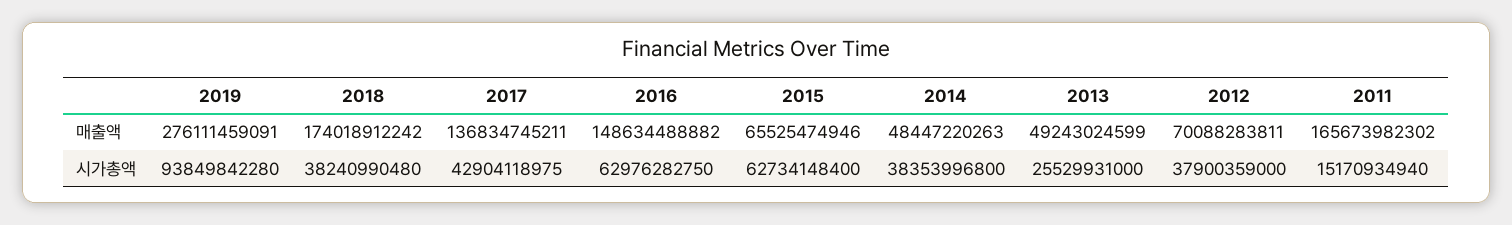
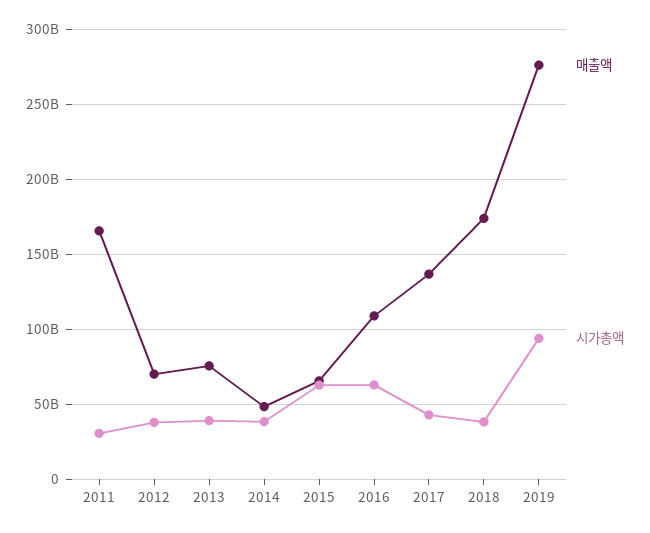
매출액, 2016: 148634488882 -> 110000000000
매출액, 2013: 49243024599 -> 75000000000
시가총액, 2013: 25529931000 -> 40000000000
시가총액, 2011: 15170934940 -> 30000000000

